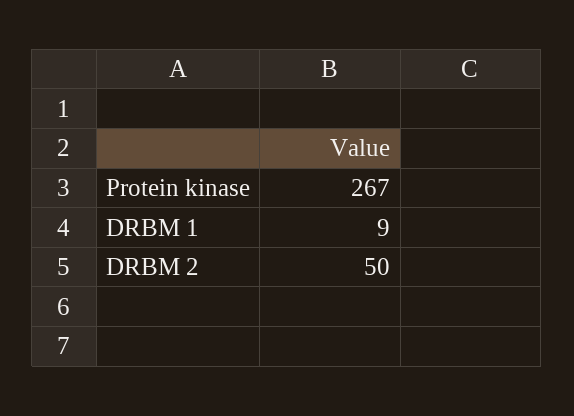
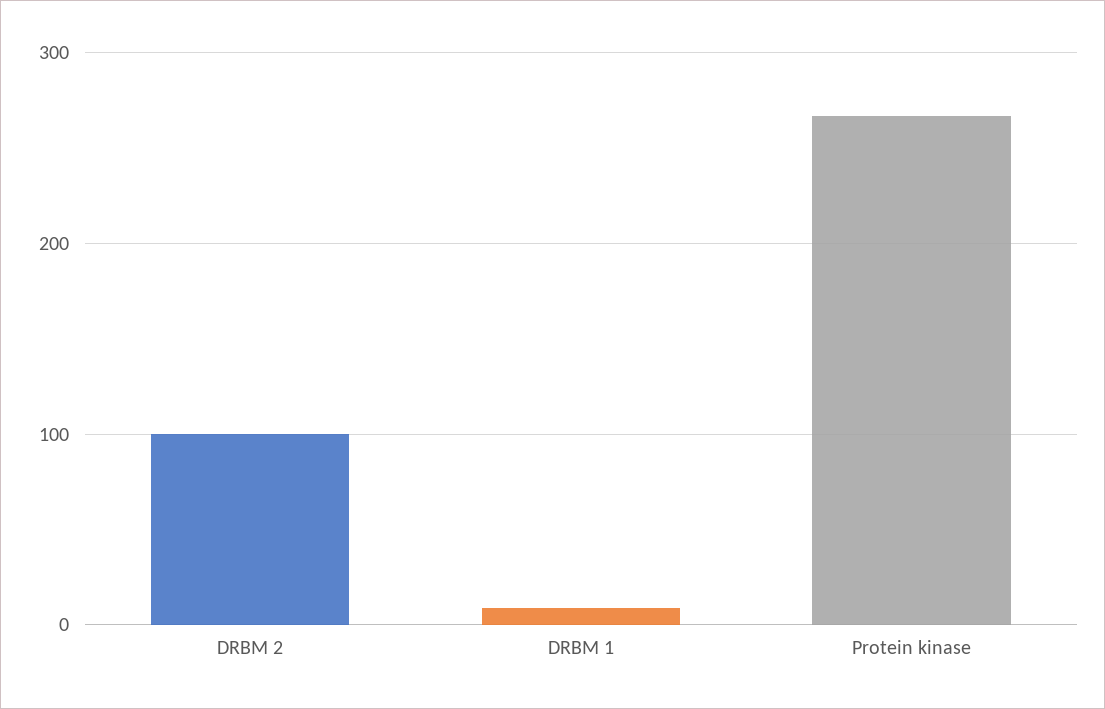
DRBM 2: 50 -> 100

